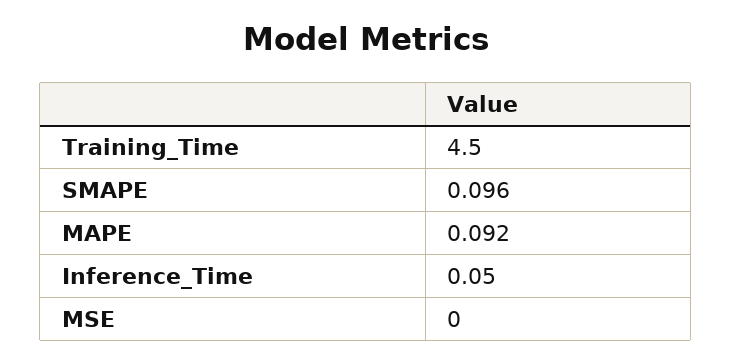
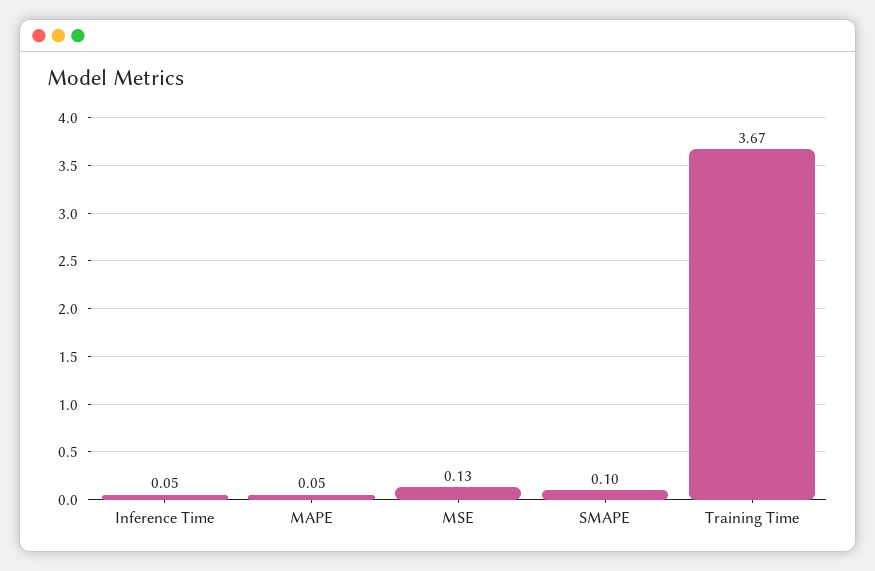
Training_Time: 4.5 -> 3.67
MAPE: 0.092 -> 0.05
MSE: 0 -> 0.13

